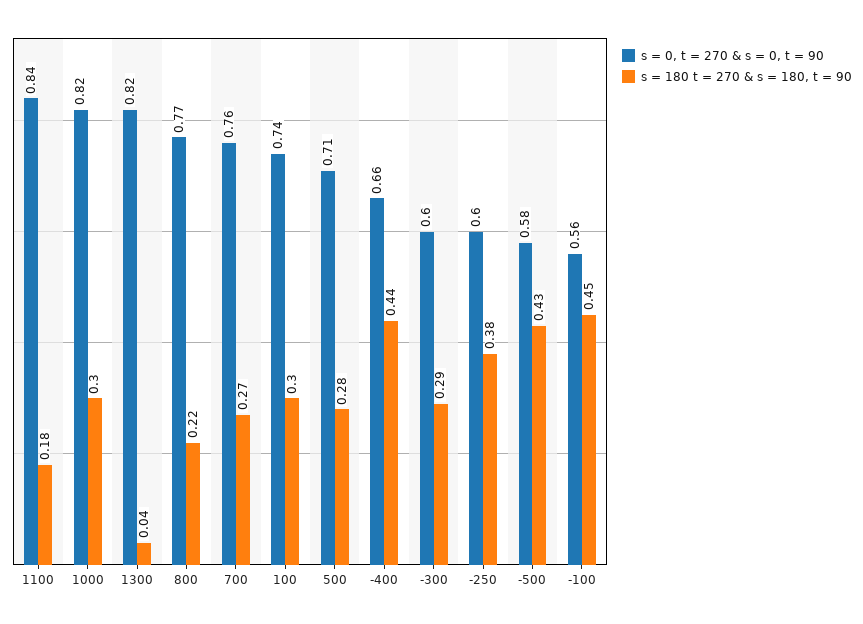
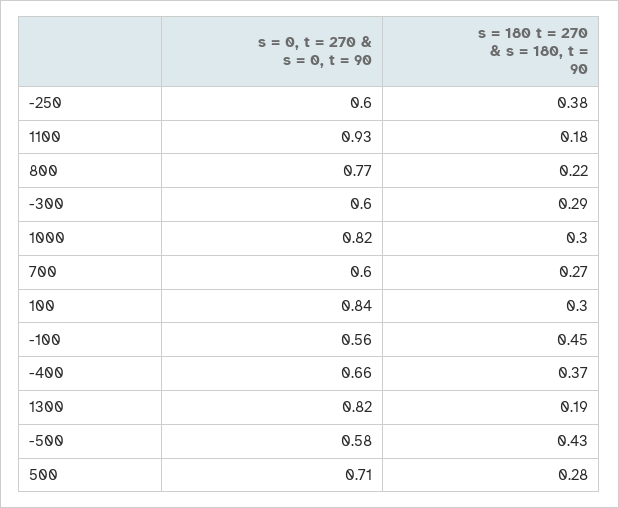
s = 0, t = 270 & s = 0, t = 90, 1100: 0.84 -> 0.93
s = 180 t = 270 & s = 180, t = 90, 1300: 0.04 -> 0.19
s = 0, t = 270 & s = 0, t = 90, 700: 0.76 -> 0.6
s = 0, t = 270 & s = 0, t = 90, 100: 0.74 -> 0.84
s = 180 t = 270 & s = 180, t = 90, -400: 0.44 -> 0.37

